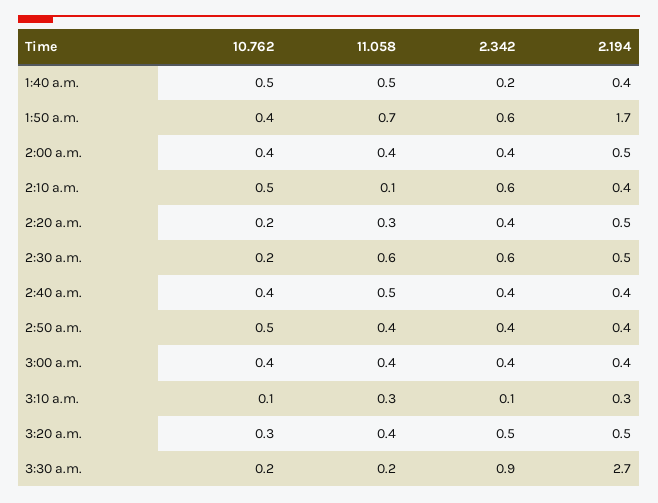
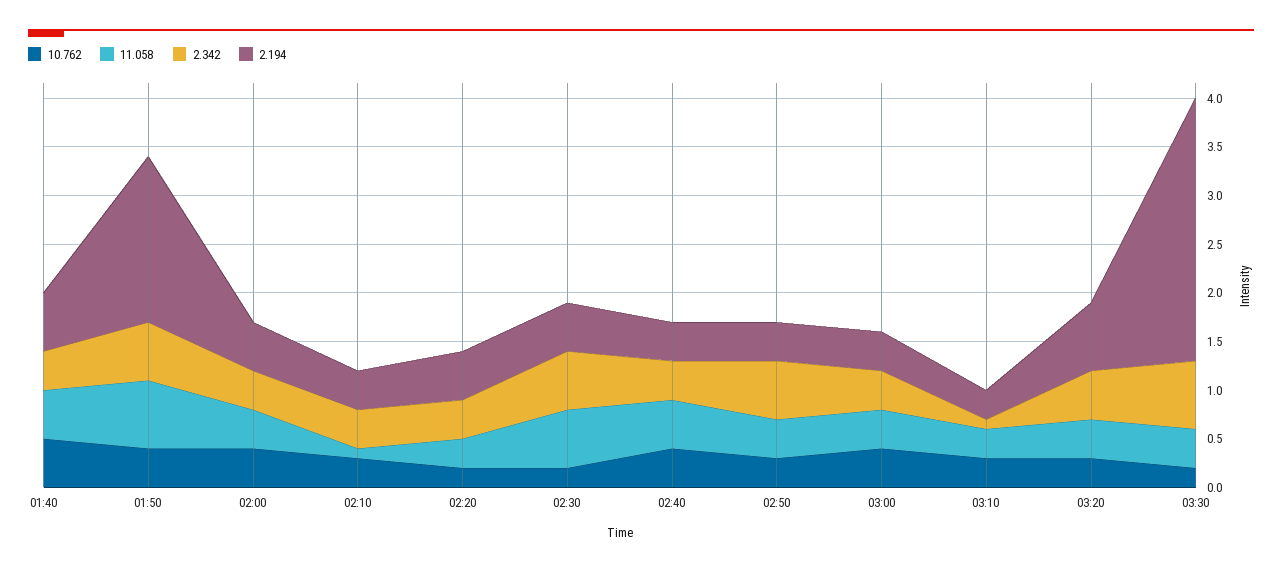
2.342, 1:40 a.m.: 0.2 -> 0.4
2.194, 1:40 a.m.: 0.4 -> 0.6
10.762, 2:10 a.m.: 0.5 -> 0.3
2.342, 2:10 a.m.: 0.6 -> 0.4
10.762, 2:50 a.m.: 0.5 -> 0.3
2.342, 2:50 a.m.: 0.4 -> 0.6
10.762, 3:10 a.m.: 0.1 -> 0.3
2.194, 3:20 a.m.: 0.5 -> 0.7
11.058, 3:30 a.m.: 0.2 -> 0.4
2.342, 3:30 a.m.: 0.9 -> 0.7

